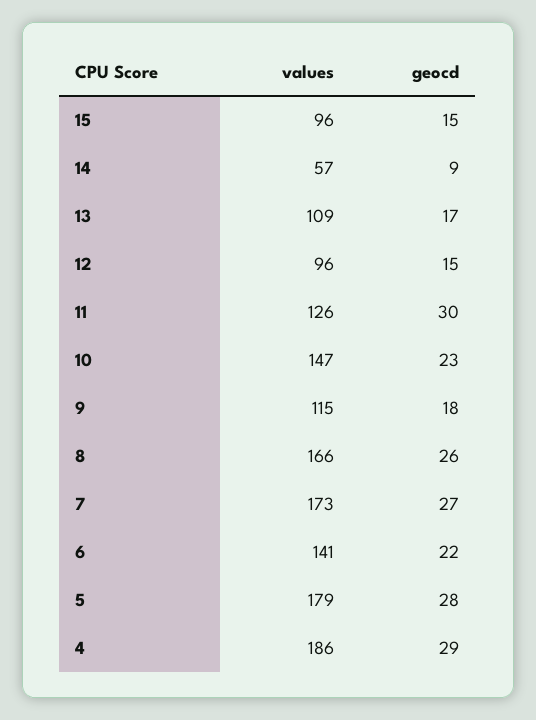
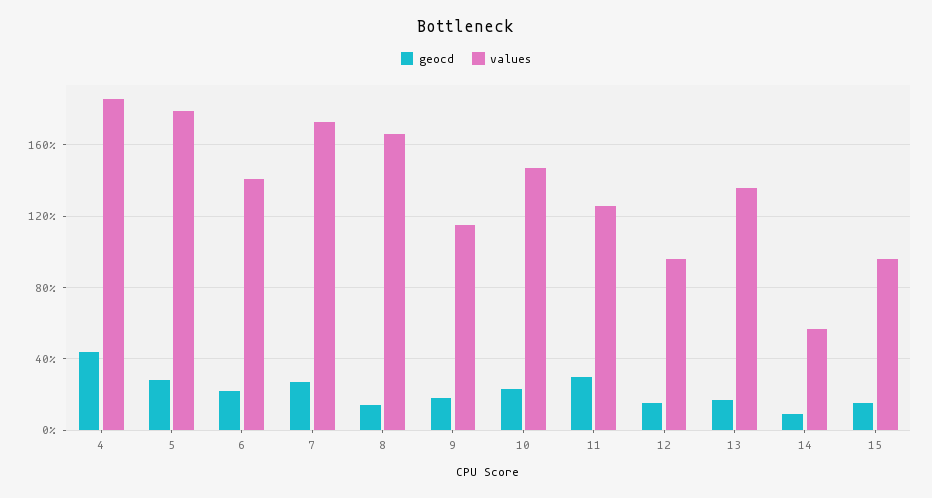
values, 13: 109 -> 135
geocd, 8: 26 -> 15
geocd, 4: 29 -> 45

